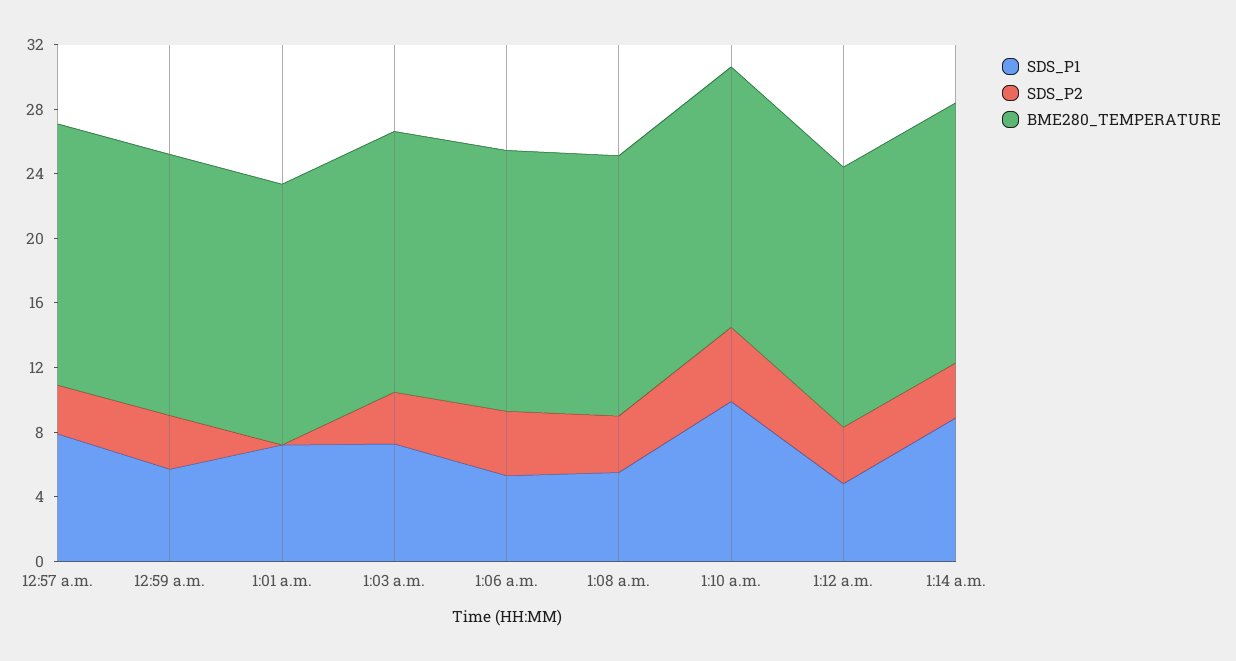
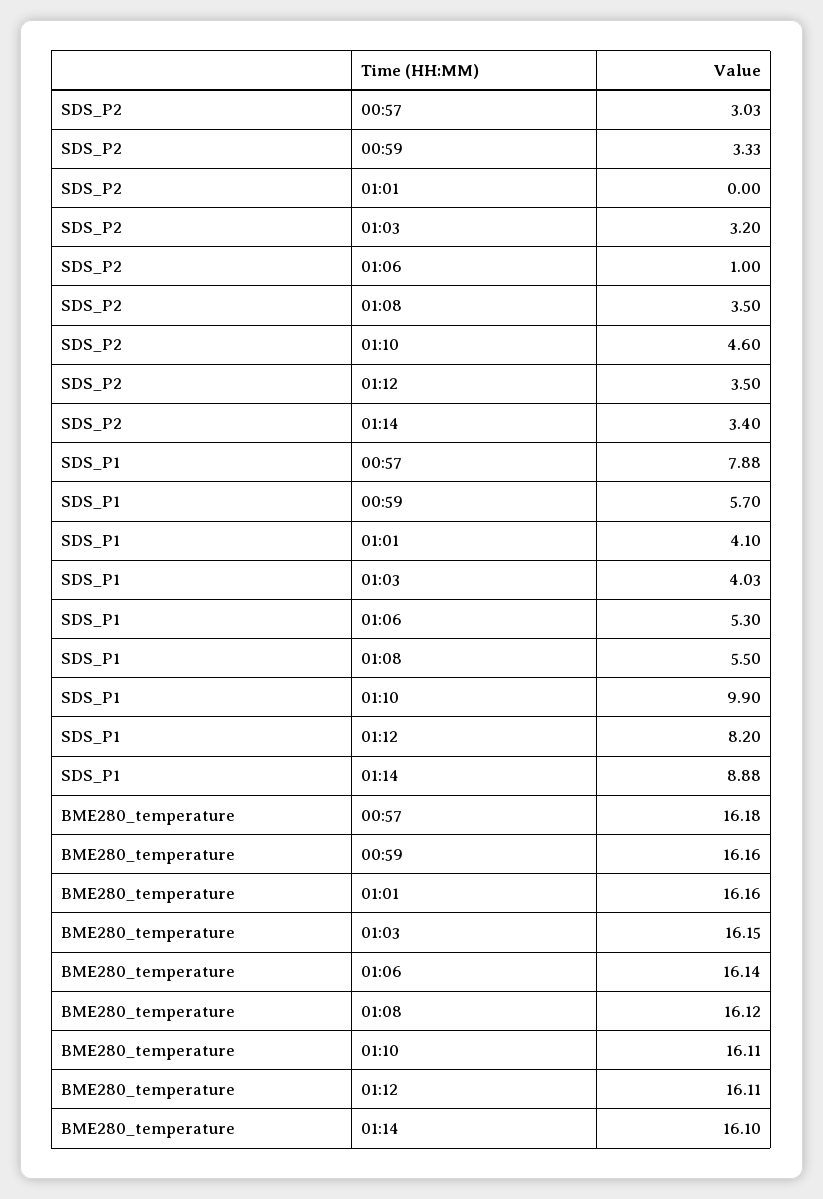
SDS_P1, 1:01 a.m.: 7 -> 4.1
SDS_P1, 1:03 a.m.: 7 -> 4.03
SDS_P2, 1:06 a.m.: 4 -> 1
SDS_P1, 1:12 a.m.: 5 -> 8.2

